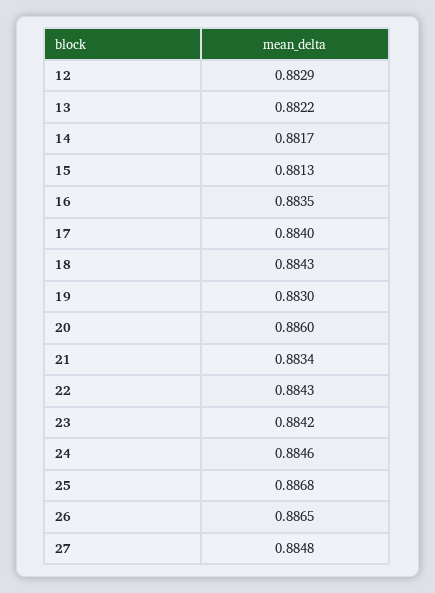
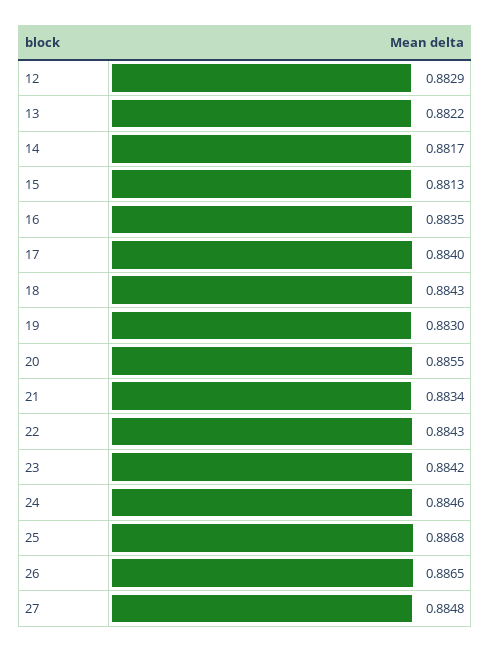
20: 0.886 -> 0.8855

